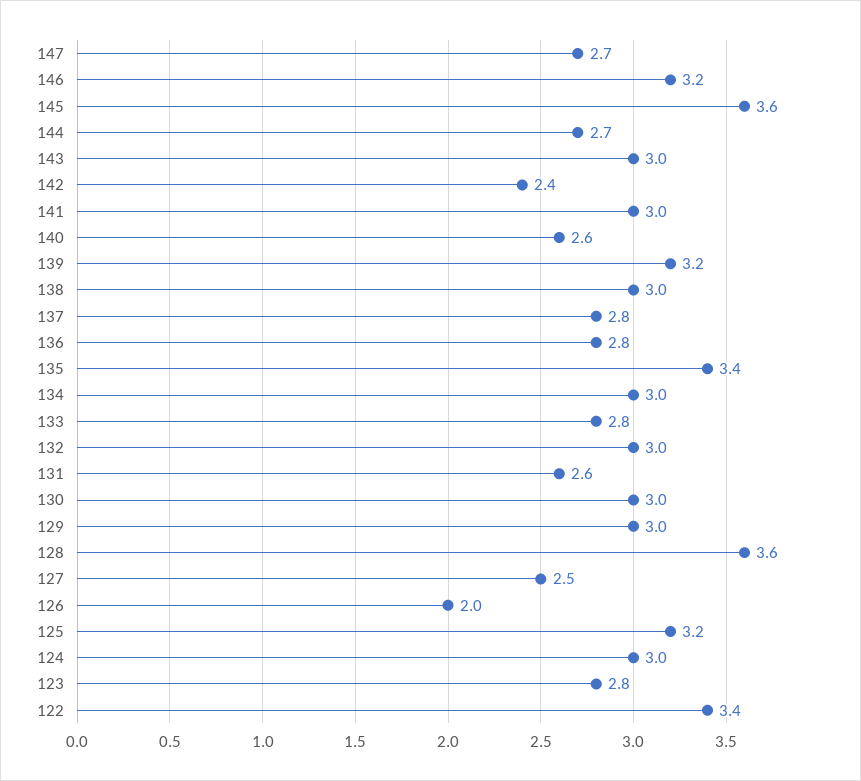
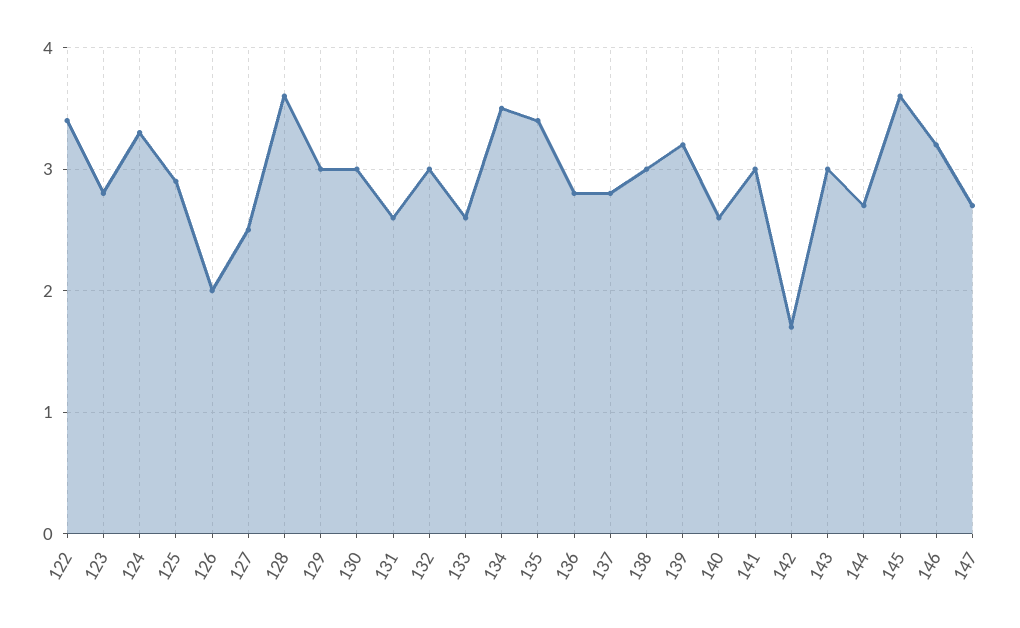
142: 2.4 -> 1.7
134: 3 -> 3.5
133: 2.8 -> 2.6
125: 3.2 -> 2.9
124: 3 -> 3.3

